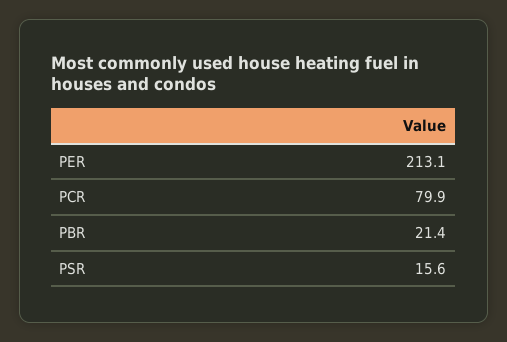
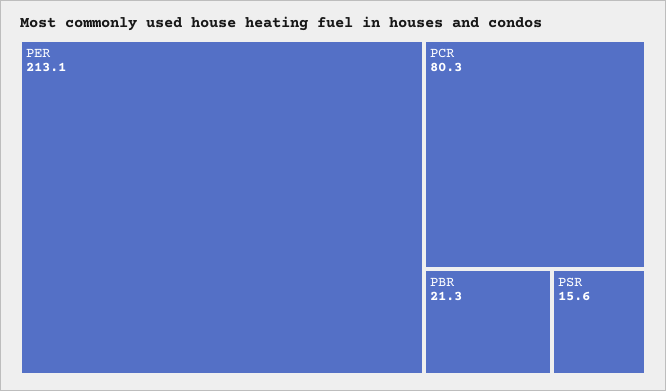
PCR: 79.9 -> 80.3
PBR: 21.4 -> 21.3

